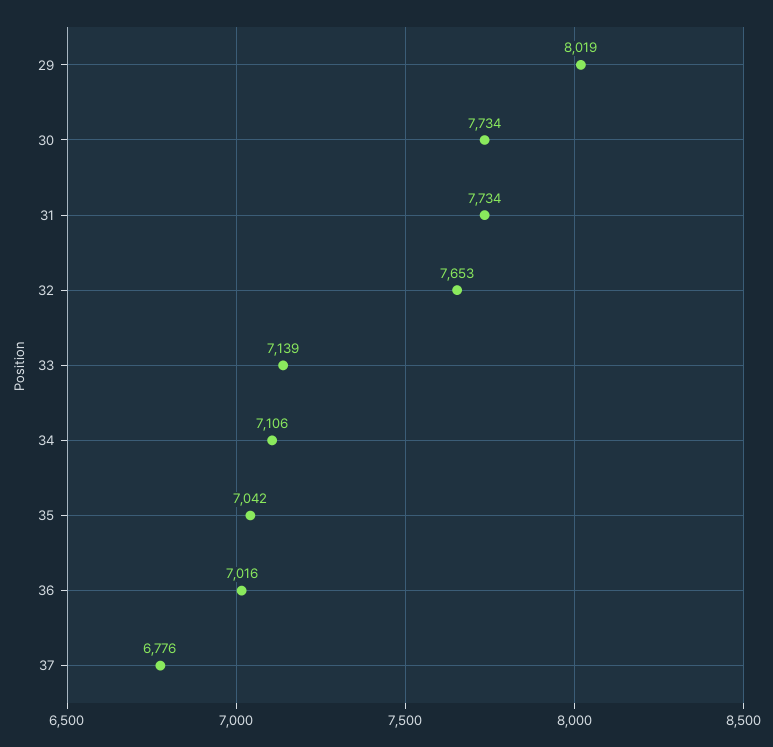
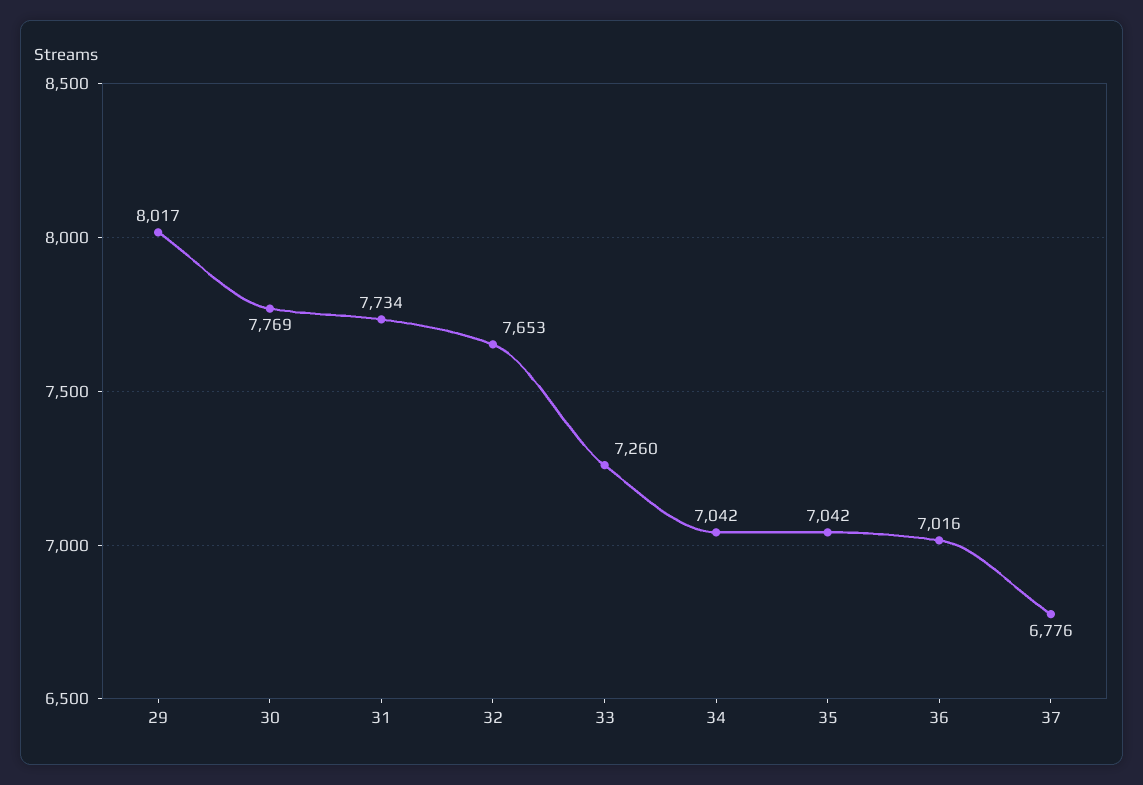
29: 8019 -> 8017
30: 7734 -> 7769
33: 7139 -> 7260
34: 7106 -> 7042

